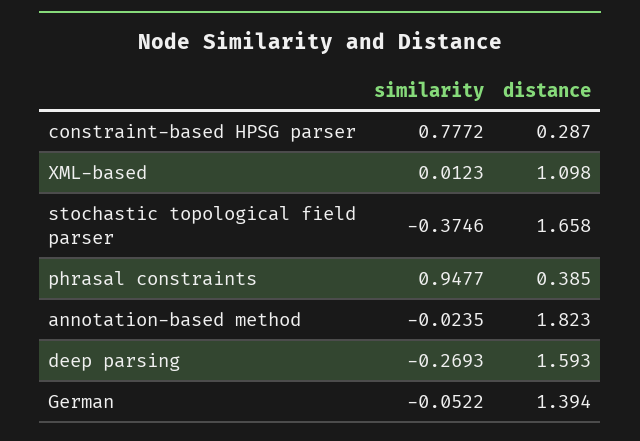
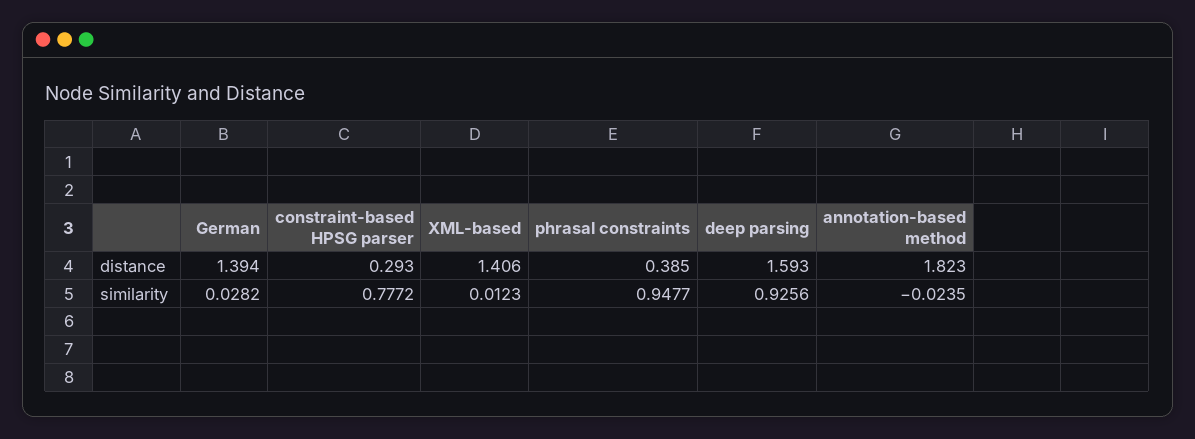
distance, constraint-based HPSG parser: 0.287 -> 0.293
distance, XML-based: 1.098 -> 1.406
similarity, stochastic topological field parser: -0.3746 -> none
distance, stochastic topological field parser: 1.658 -> none
similarity, deep parsing: -0.2693 -> 0.9256
similarity, German: -0.0522 -> 0.0282

